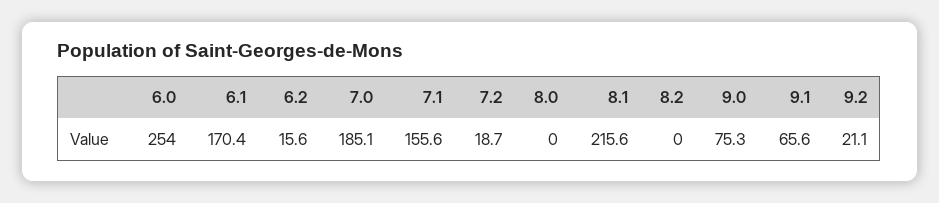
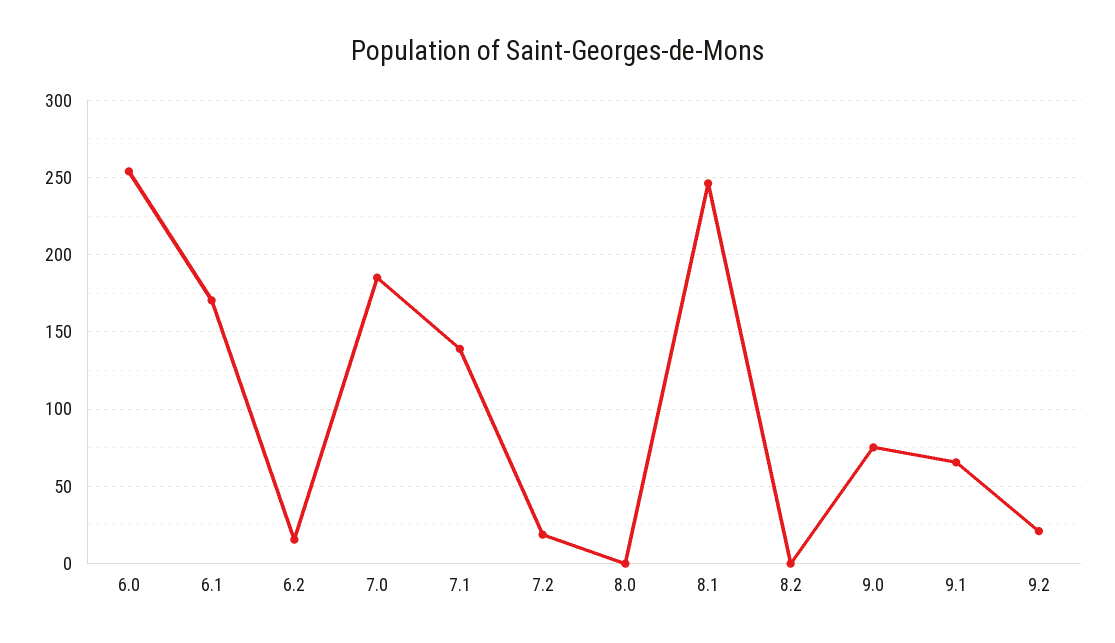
7.1: 155.6 -> 140
8.1: 215.6 -> 245

